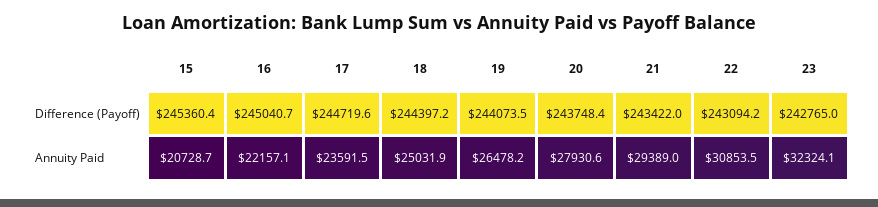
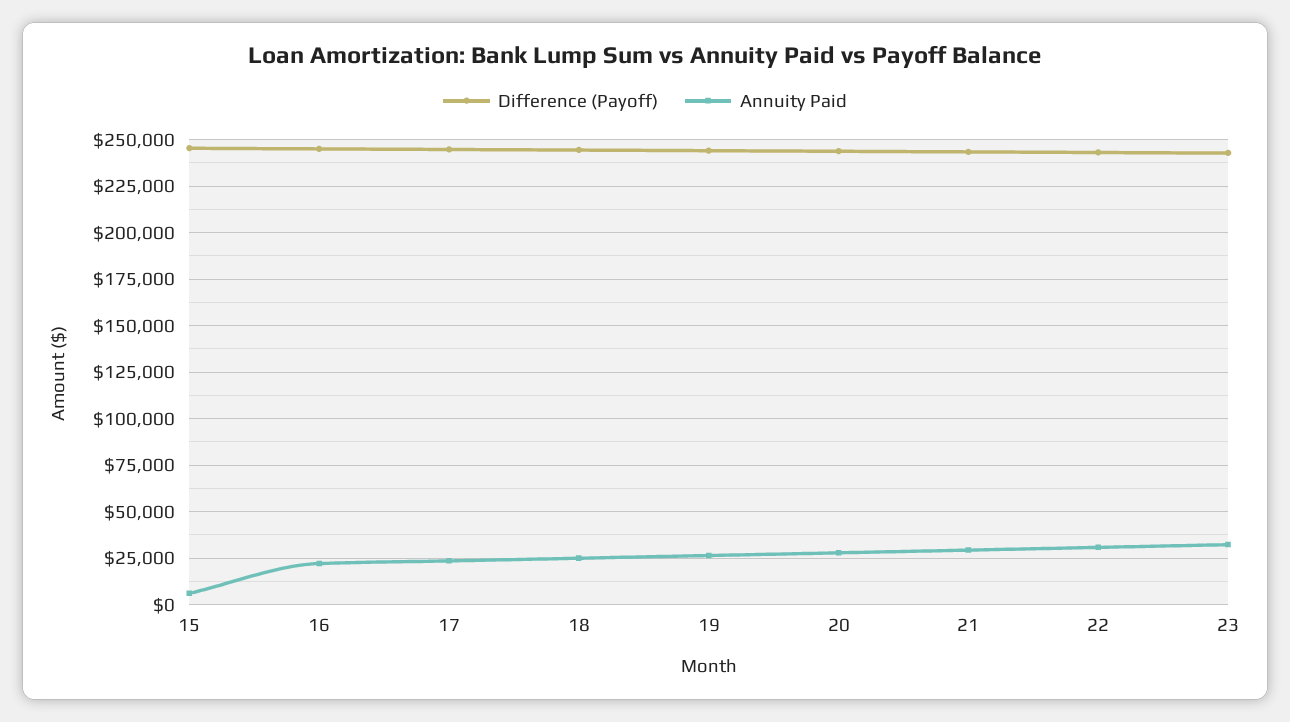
Annuity Paid, 15: 20728.7 -> 5000

